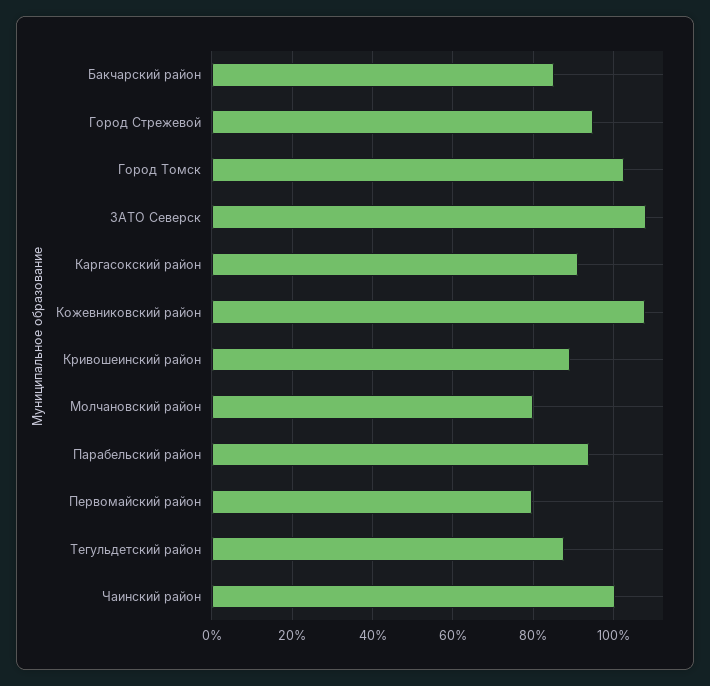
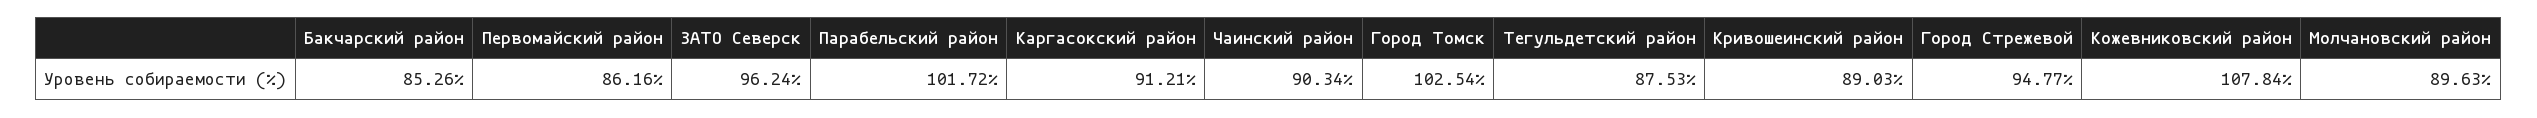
ЗАТО Северск: 108 -> 96.24
Молчановский район: 80 -> 89.63
Парабельский район: 94 -> 101.72
Первомайский район: 80 -> 86.16
Чаинский район: 100 -> 90.34

